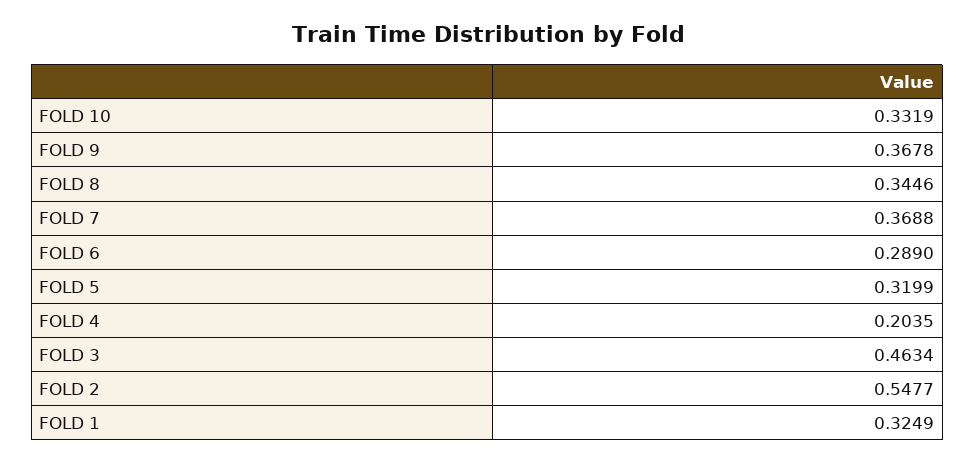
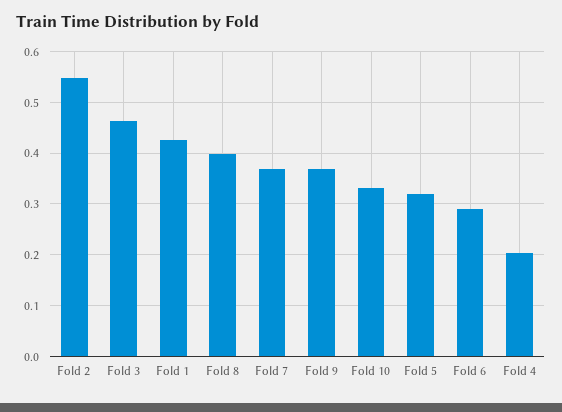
FOLD 8: 0.3446 -> 0.4
FOLD 1: 0.3249 -> 0.42

